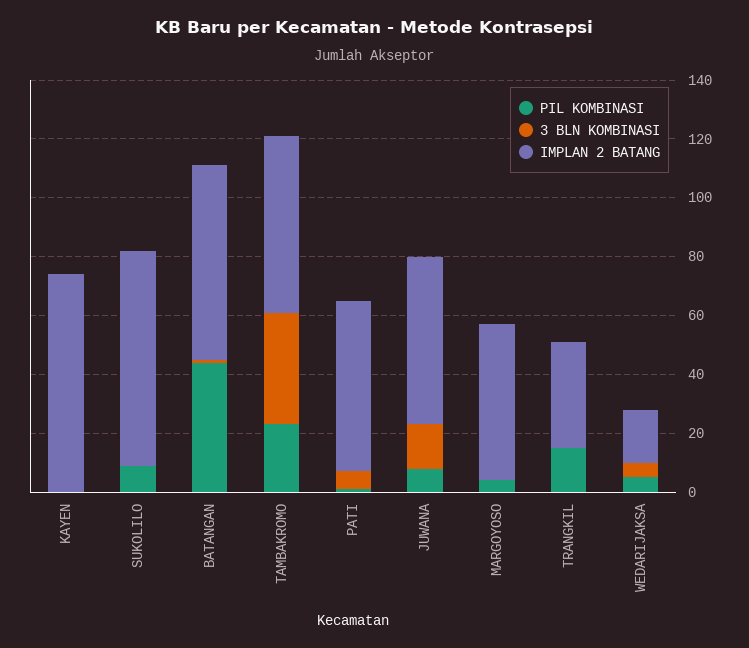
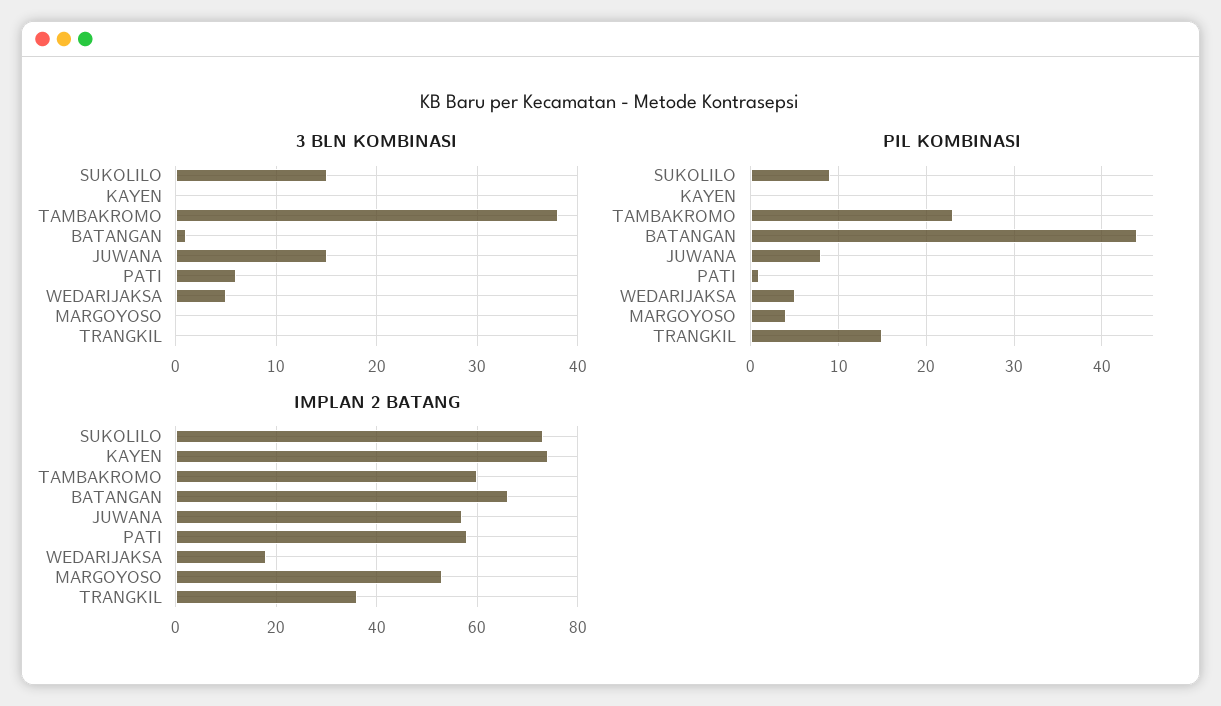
3 BLN KOMBINASI, SUKOLILO: 0 -> 15

